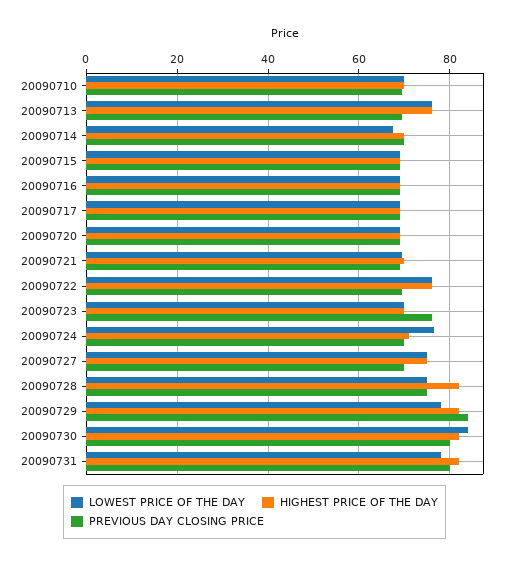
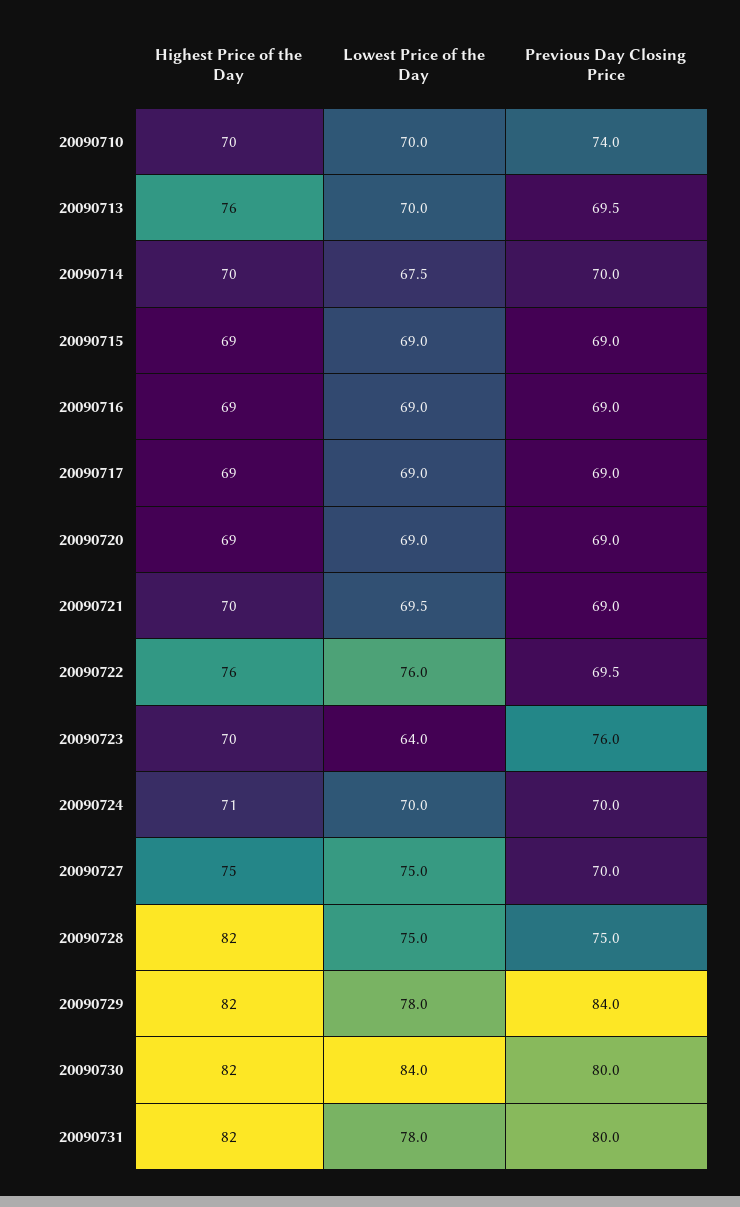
PREVIOUS DAY CLOSING PRICE, 20090710: 70 -> 74
LOWEST PRICE OF THE DAY, 20090713: 76 -> 70
LOWEST PRICE OF THE DAY, 20090723: 70 -> 64
LOWEST PRICE OF THE DAY, 20090724: 76 -> 70

